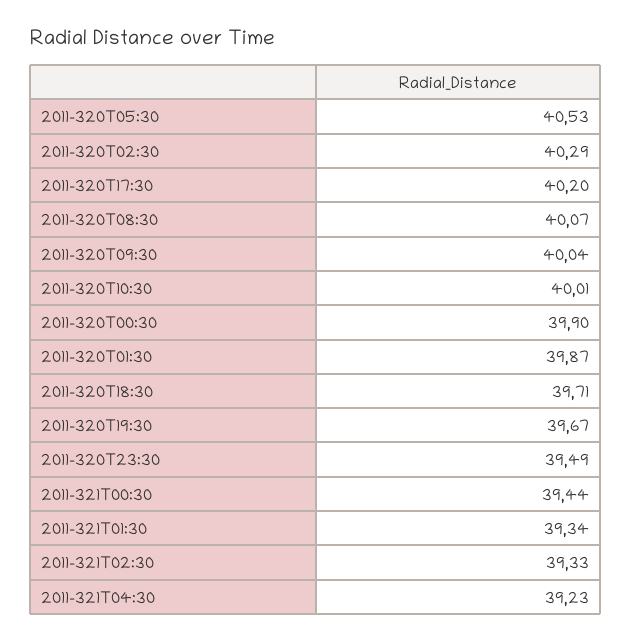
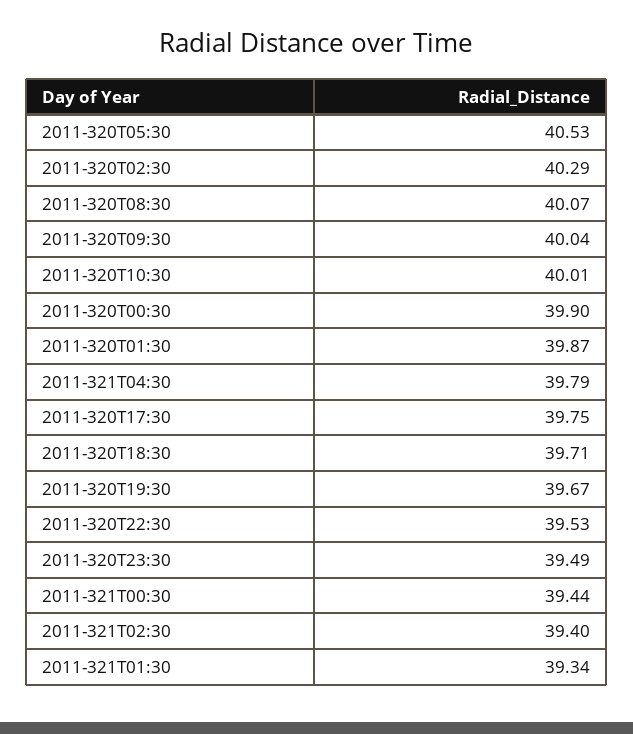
2011-320T17:30: 40.2 -> 39.75
2011-321T02:30: 39.33 -> 39.4
2011-321T04:30: 39.23 -> 39.79
2011-320T22:30: none -> 39.53

